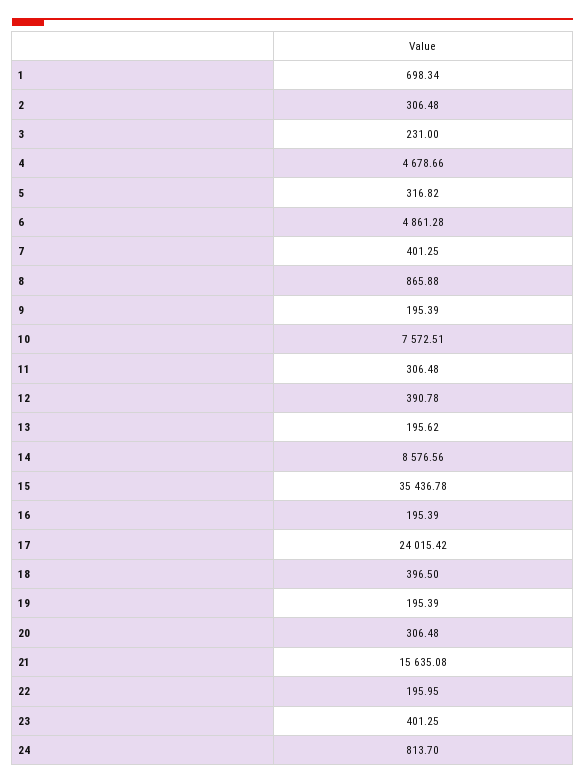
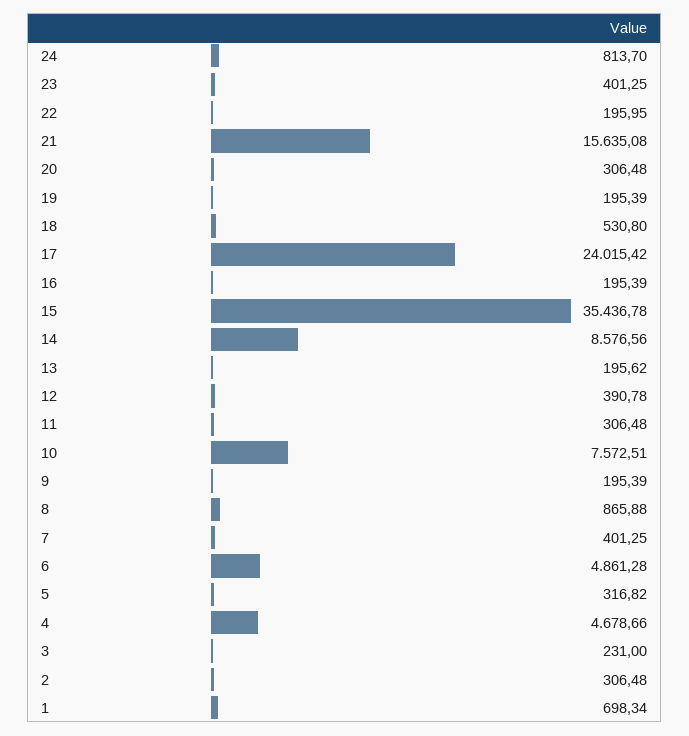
18: 396.5 -> 530.8

